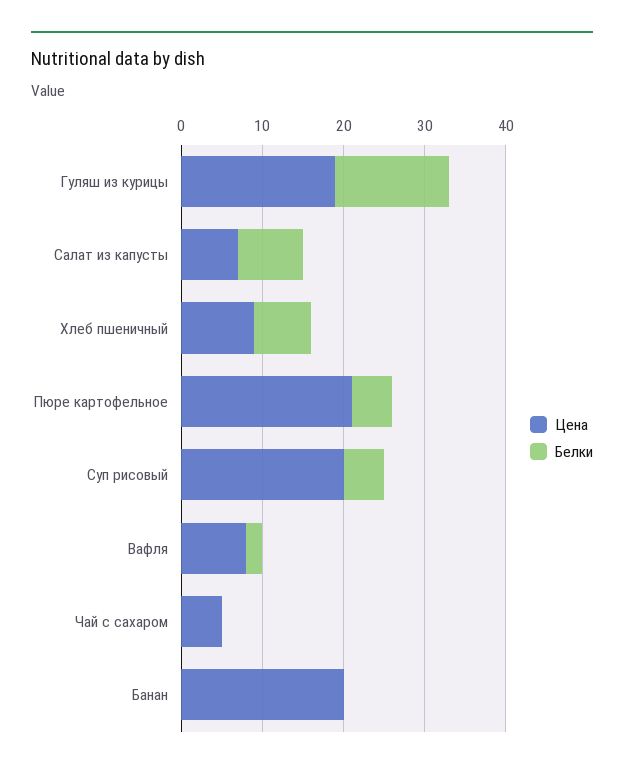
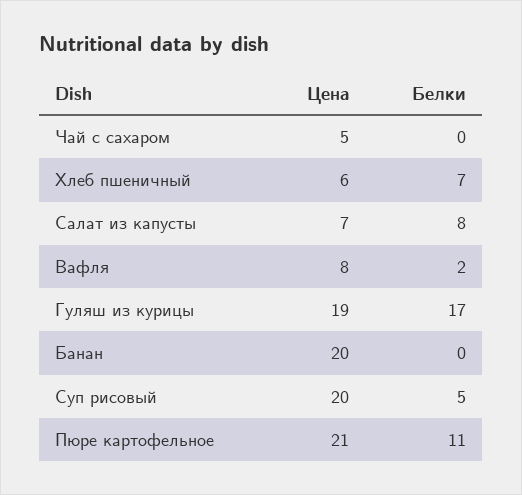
Белки, Гуляш из курицы: 14 -> 17
Цена, Хлеб пшеничный: 9 -> 6
Белки, Пюре картофельное: 5 -> 11

